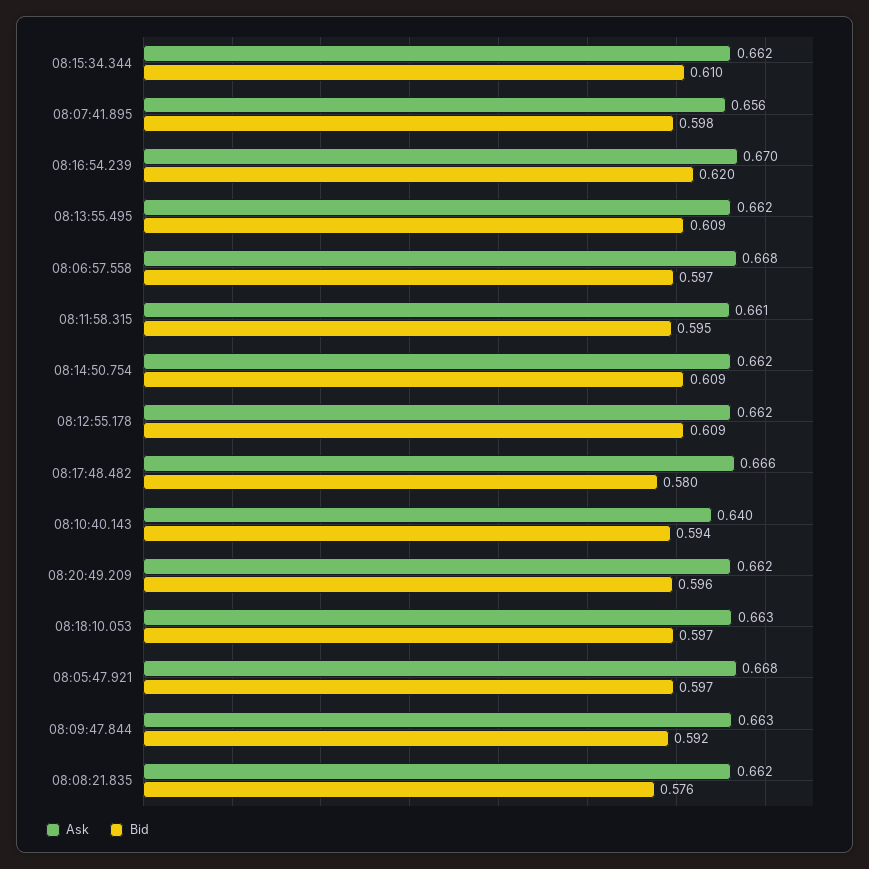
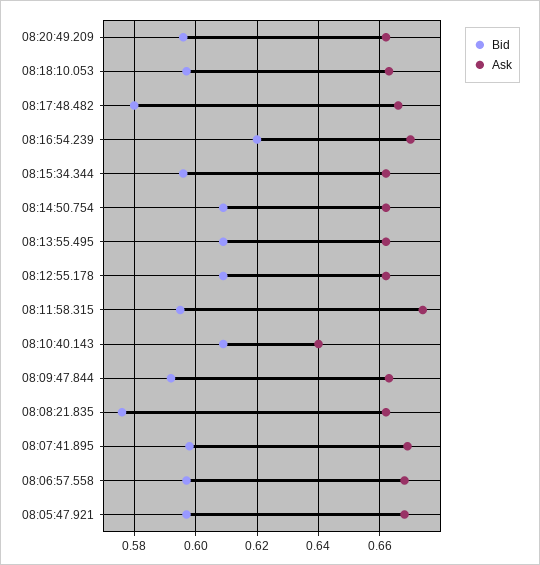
Bid, 08:15:34.344: 0.61 -> 0.595
Ask, 08:07:41.895: 0.656 -> 0.67
Ask, 08:11:58.315: 0.661 -> 0.675
Bid, 08:10:40.143: 0.594 -> 0.61

